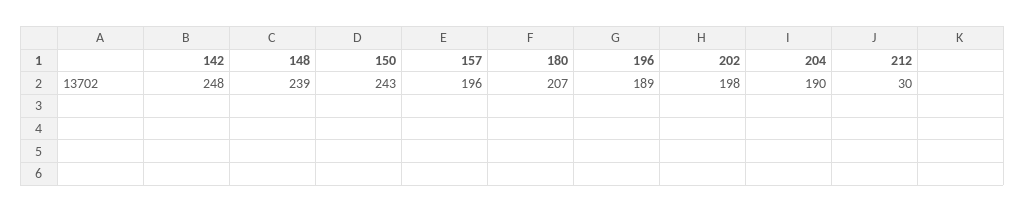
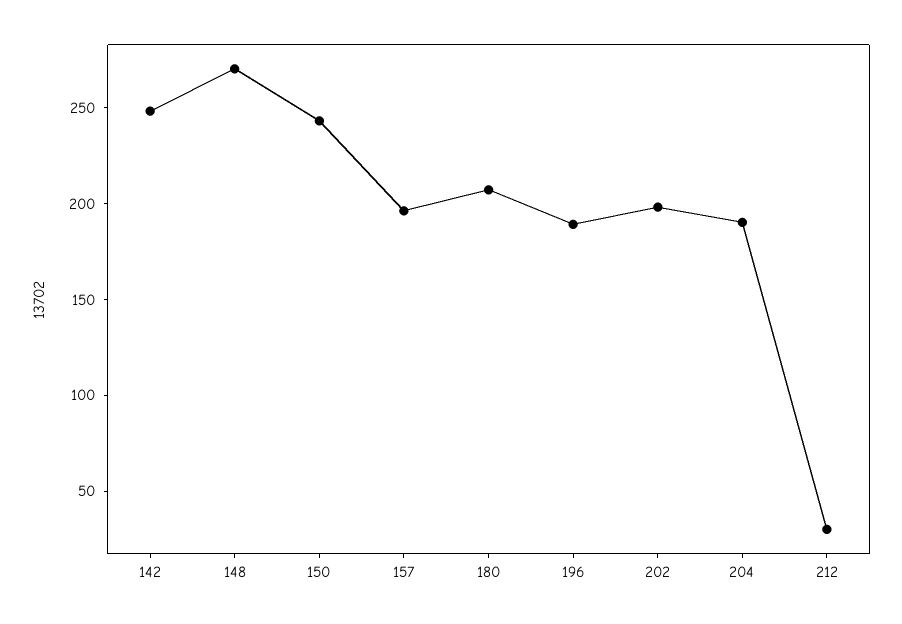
148: 239 -> 270

